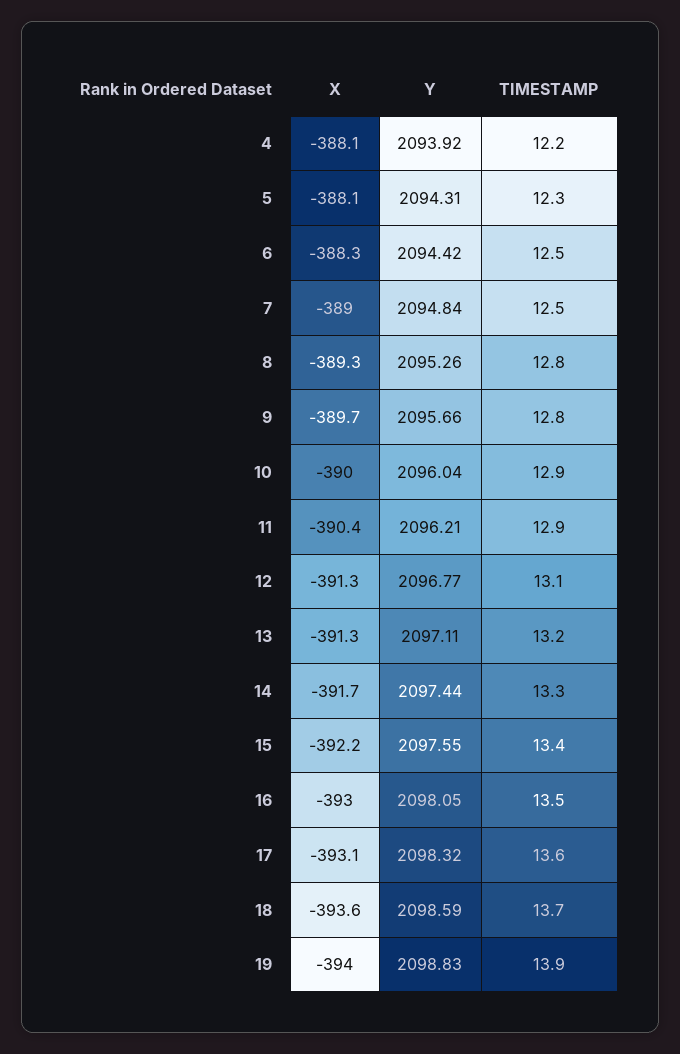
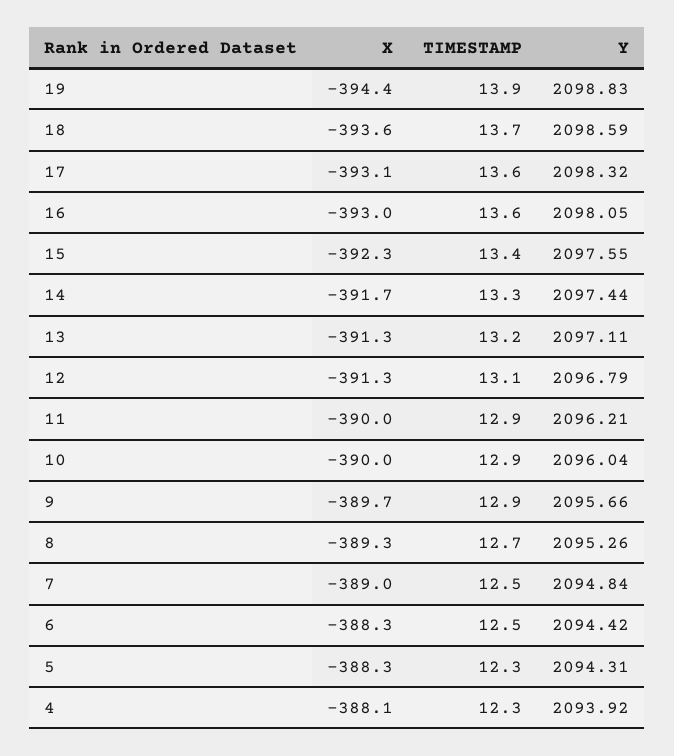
TIMESTAMP, 4: 12.2 -> 12.3
X, 5: -388.1 -> -388.3
TIMESTAMP, 8: 12.8 -> 12.7
TIMESTAMP, 9: 12.8 -> 12.9
X, 11: -390.4 -> -390
Y, 12: 2096.77 -> 2096.79
X, 15: -392.2 -> -392.3
TIMESTAMP, 16: 13.5 -> 13.6
X, 19: -394 -> -394.4

